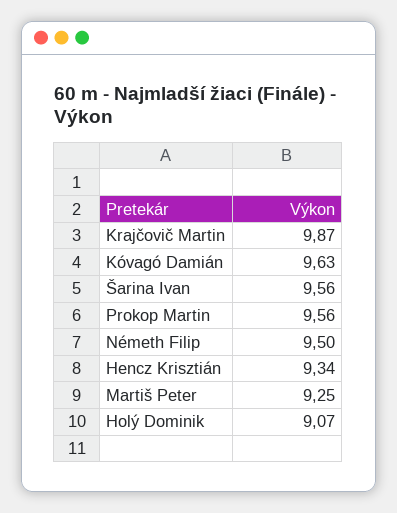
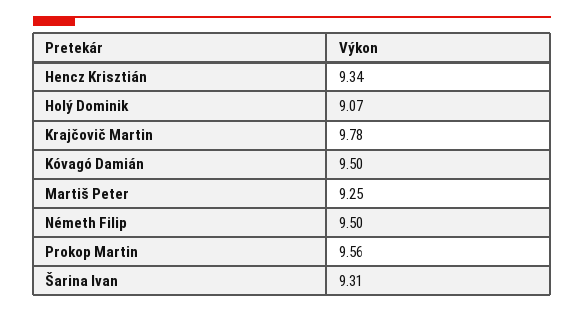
Krajčovič Martin: 9.87 -> 9.78
Kóvagó Damián: 9.63 -> 9.5
Šarina Ivan: 9.56 -> 9.31

